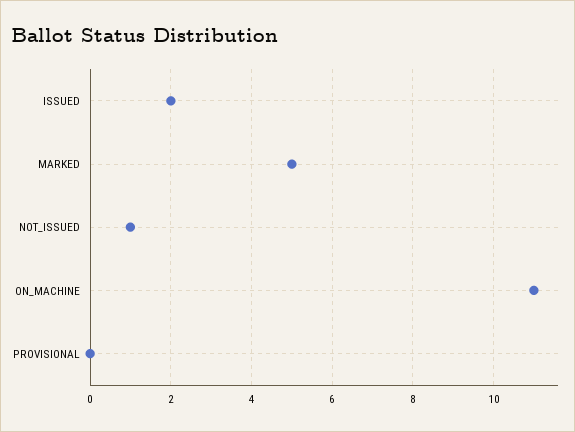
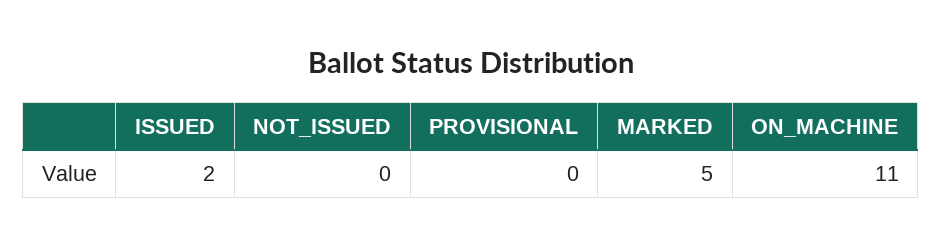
NOT_ISSUED: 1 -> 0

